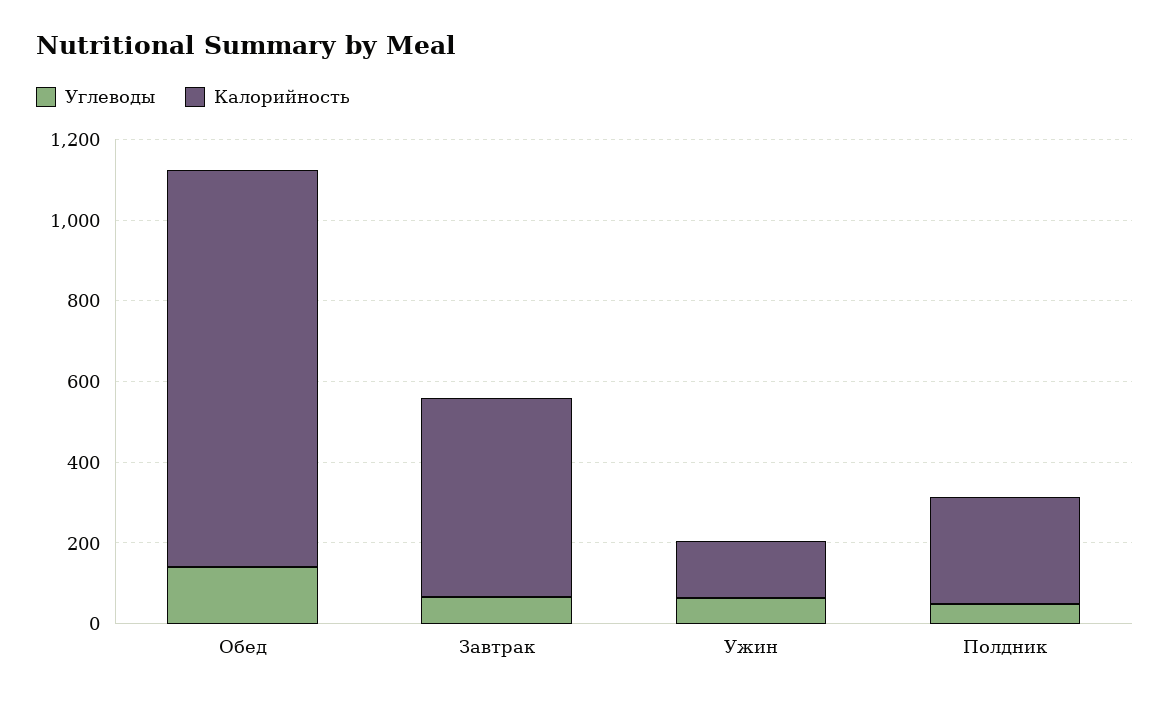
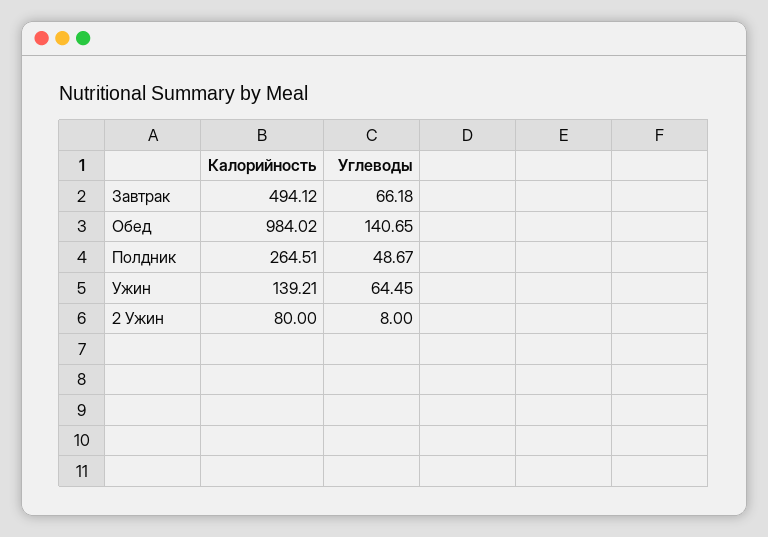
Калорийность, 2 Ужин: none -> 80
Углеводы, 2 Ужин: none -> 8

